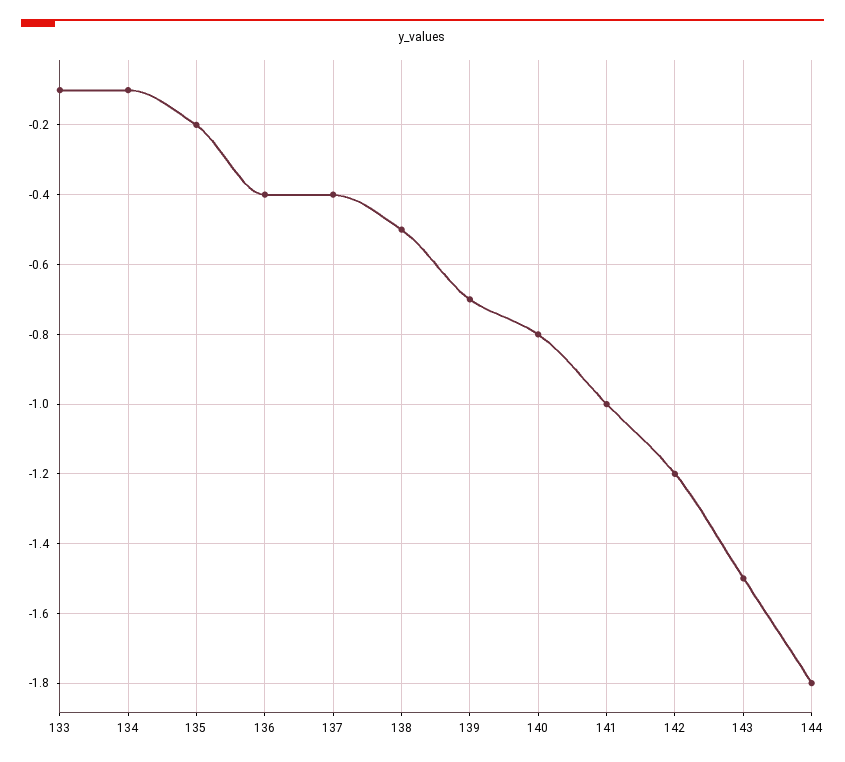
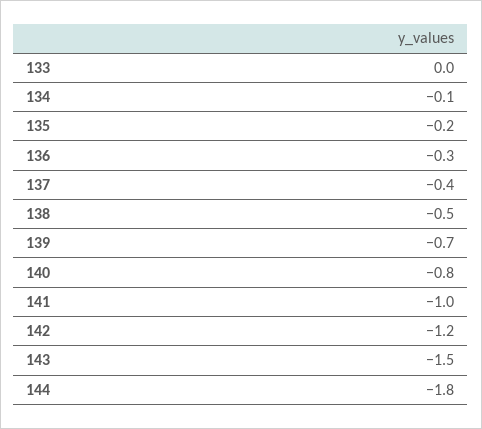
133: -0.1 -> 0
136: -0.4 -> -0.3

